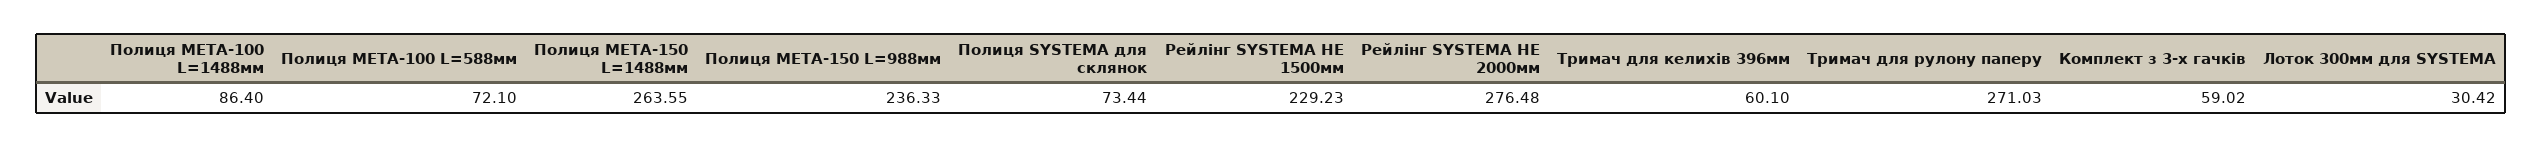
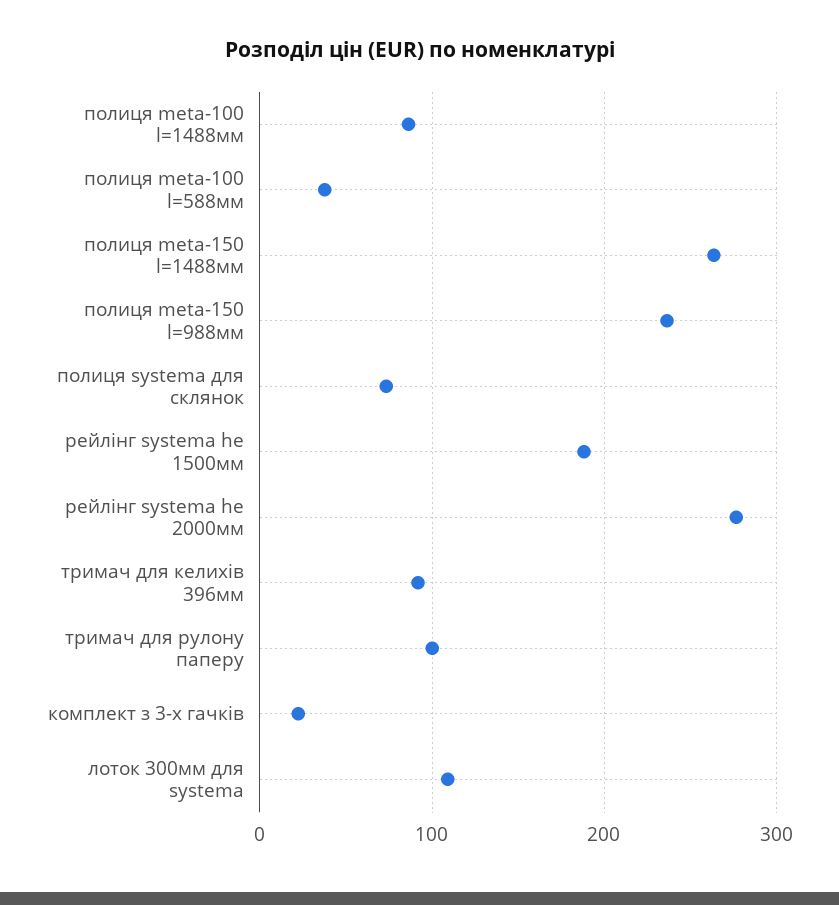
Полиця META-100 L=588мм: 72.1 -> 40
Рейлінг SYSTEMA HE 1500мм: 229.23 -> 190
Тримач для келихів 396мм: 60.1 -> 90
Тримач для рулону паперу: 271.03 -> 100
Комплект з 3-х гачків: 59.02 -> 20
Лоток 300мм для SYSTEMA: 30.42 -> 110

